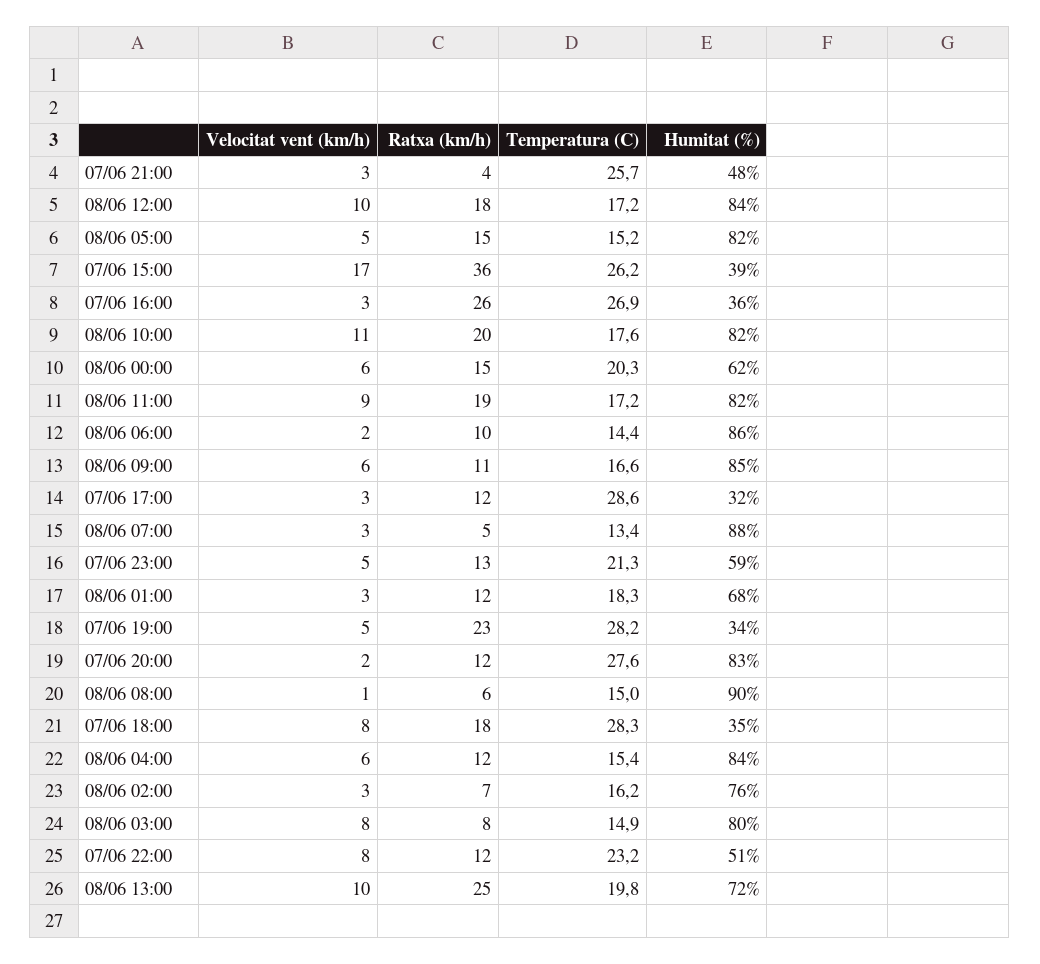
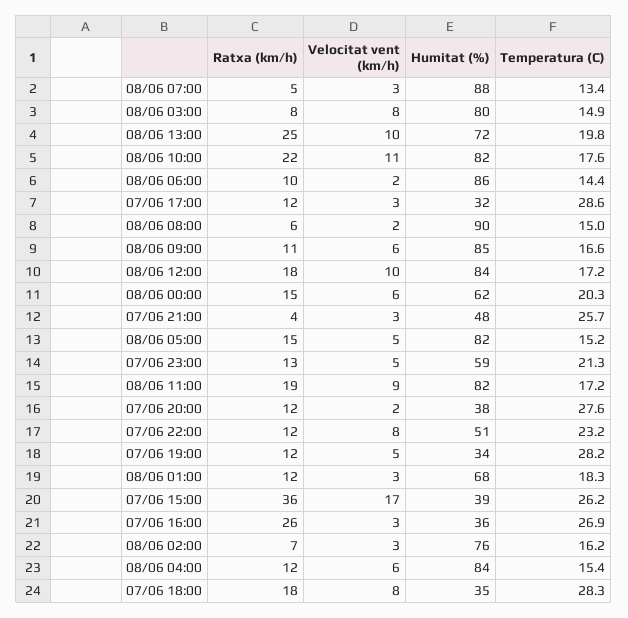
Ratxa (km/h), 08/06 10:00: 20 -> 22
Ratxa (km/h), 07/06 19:00: 23 -> 12
Humitat (%), 07/06 20:00: 83 -> 38
Velocitat vent (km/h), 08/06 08:00: 1 -> 2

